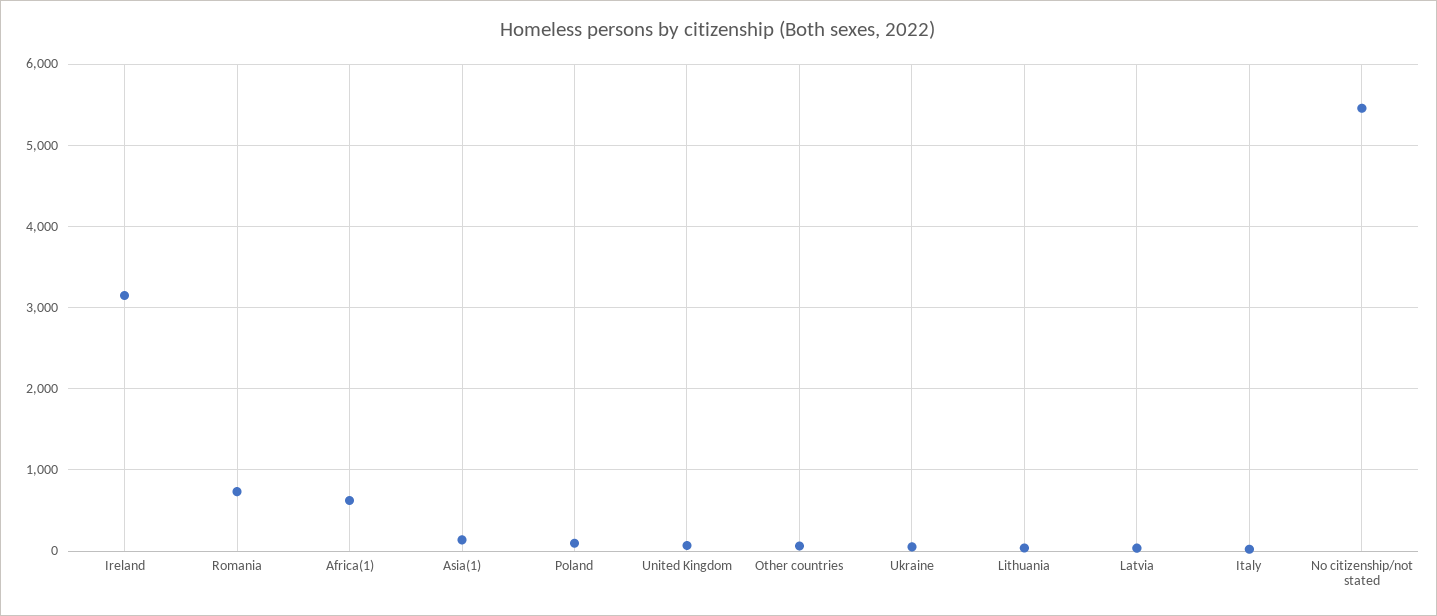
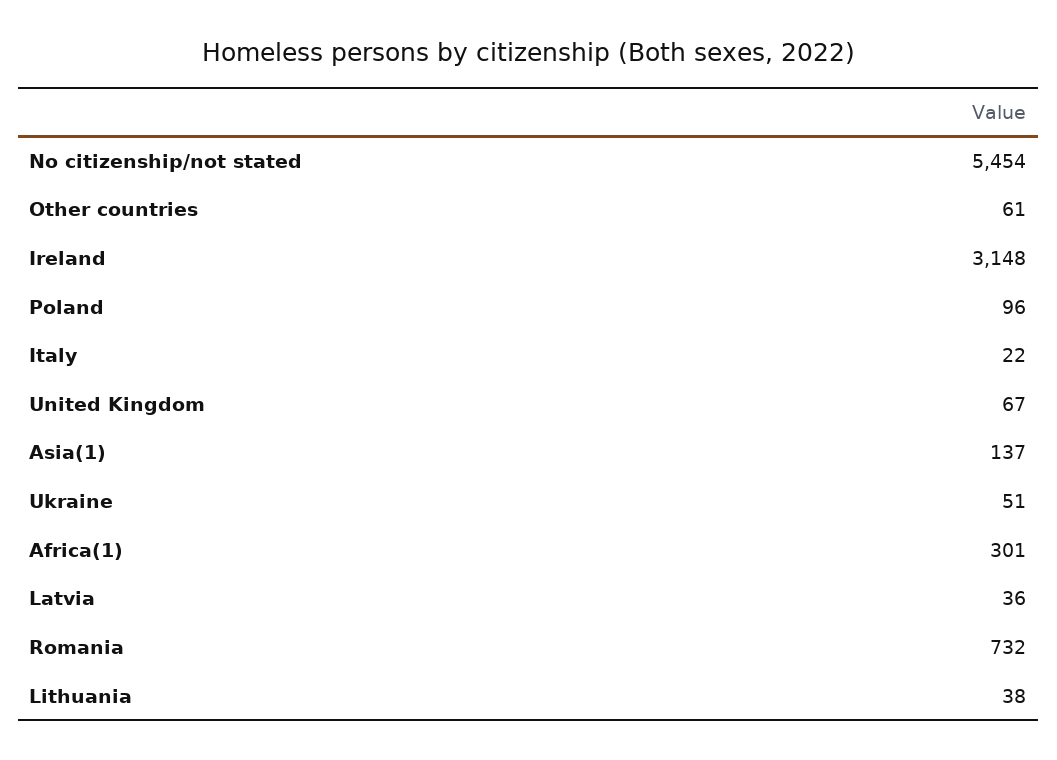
Africa(1): 600 -> 301

